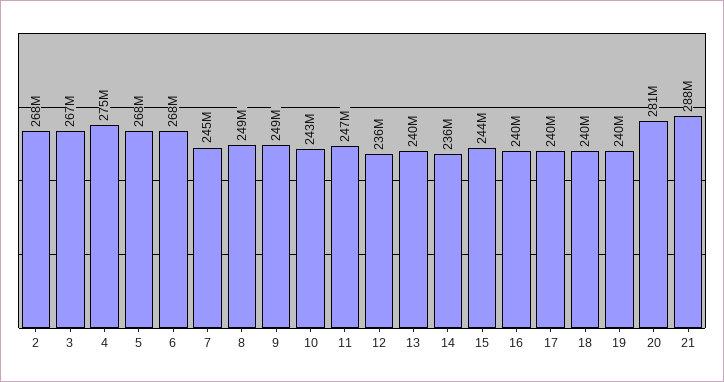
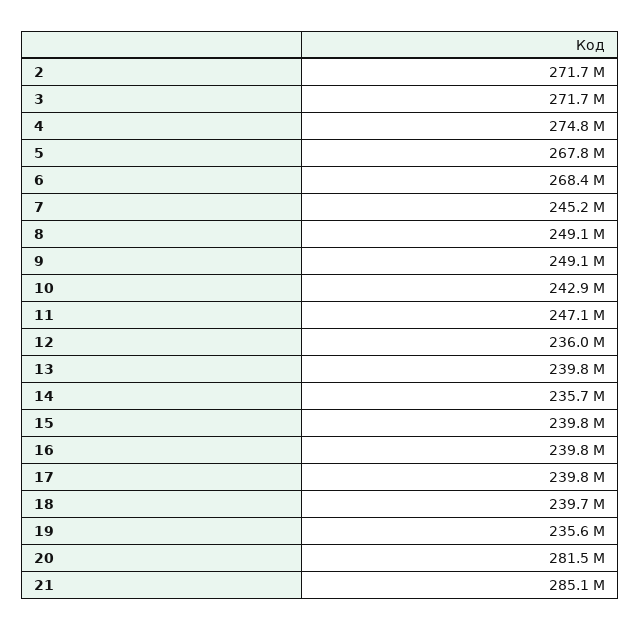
2: 268000000 -> 271700000
3: 267000000 -> 271700000
15: 244000000 -> 239800000
19: 240000000 -> 235600000
21: 288000000 -> 285100000

